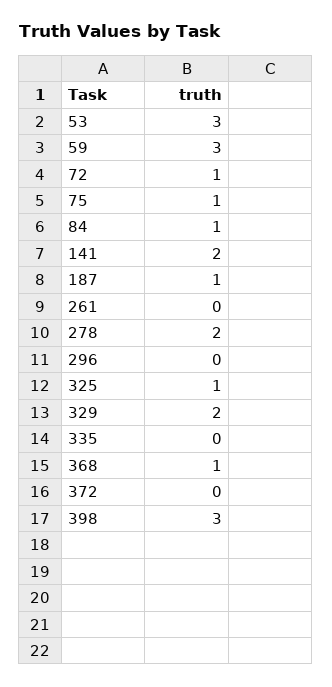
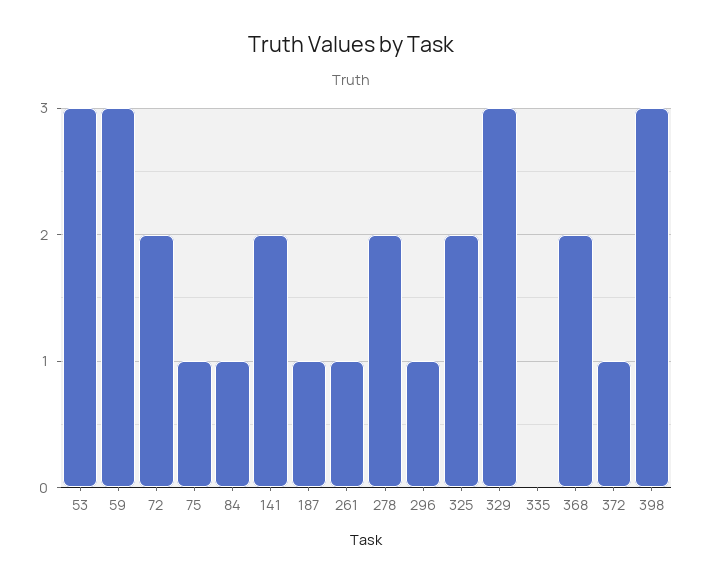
72: 1 -> 2
261: 0 -> 1
296: 0 -> 1
325: 1 -> 2
329: 2 -> 3
368: 1 -> 2
372: 0 -> 1

